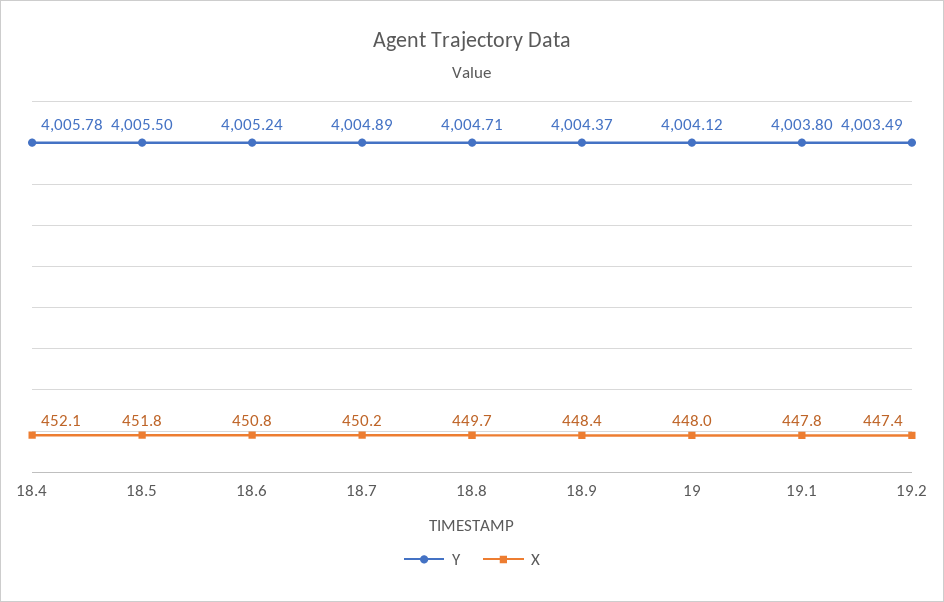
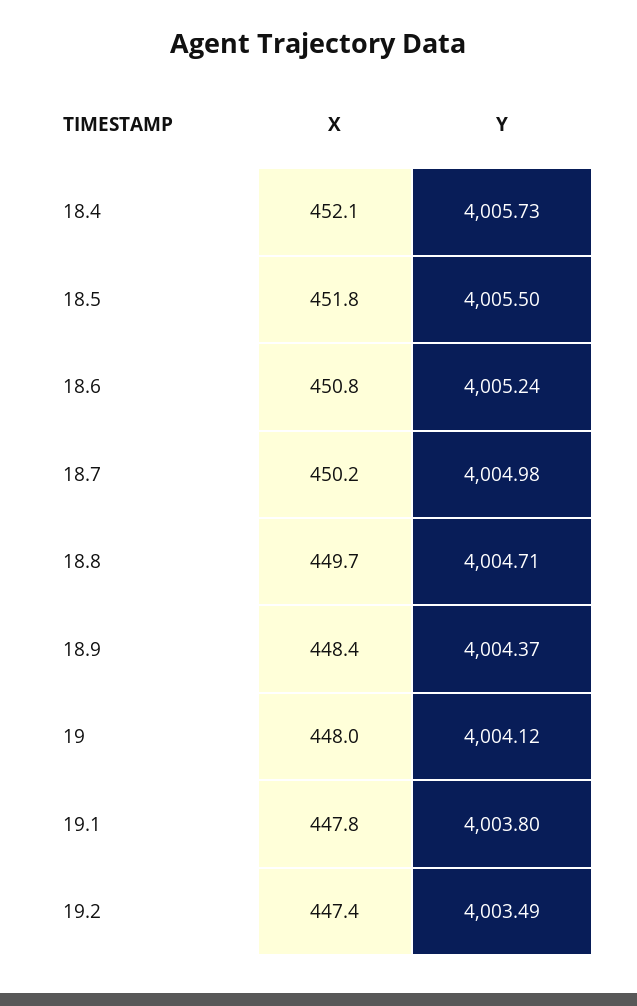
Y, 18.4: 4005.78 -> 4005.73
Y, 18.7: 4004.89 -> 4004.98

